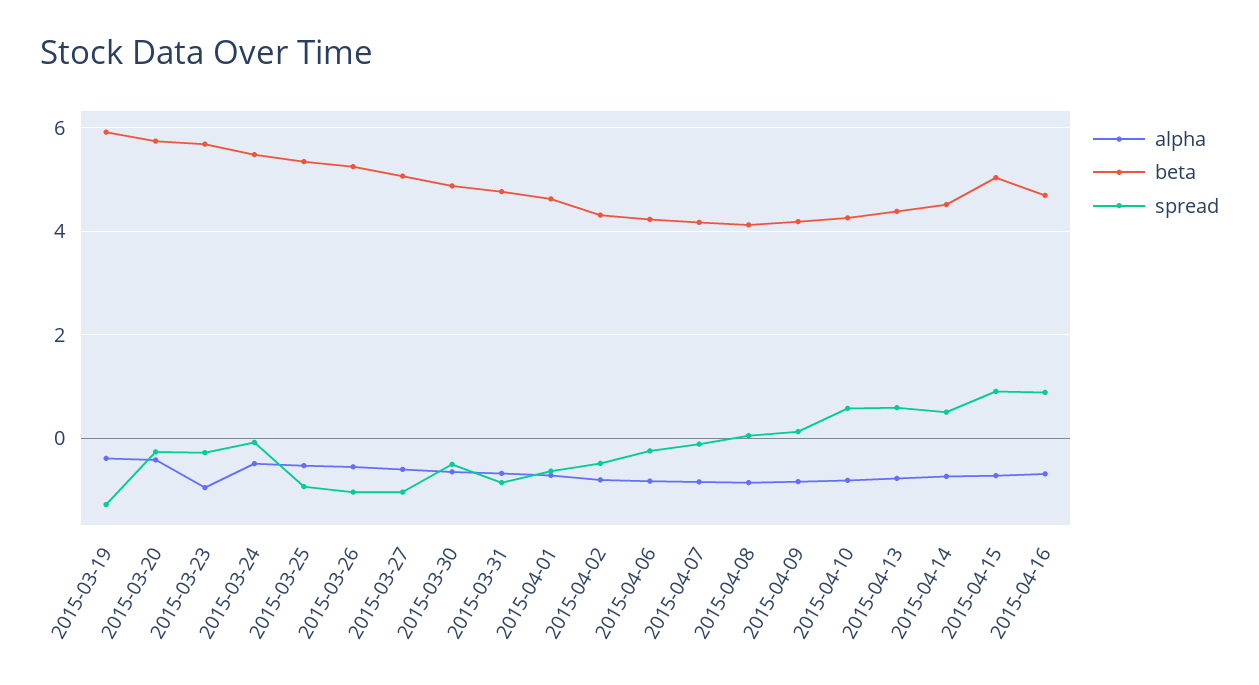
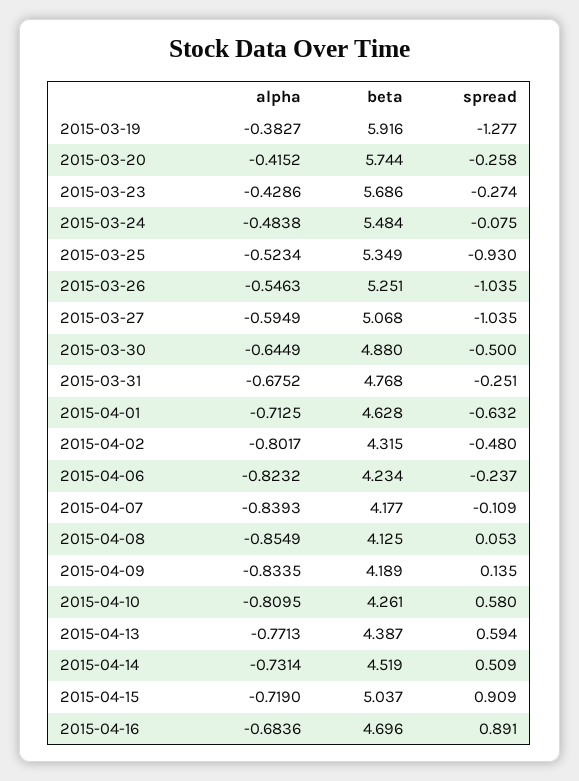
alpha, 2015-03-23: -1 -> -0.4286
spread, 2015-03-31: -0.8 -> -0.251

